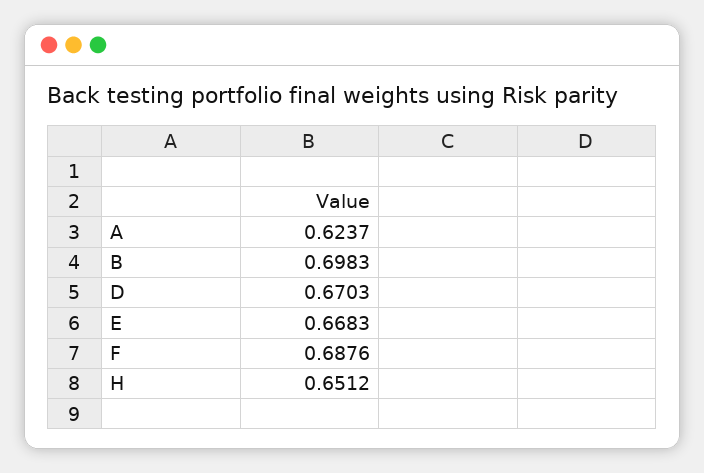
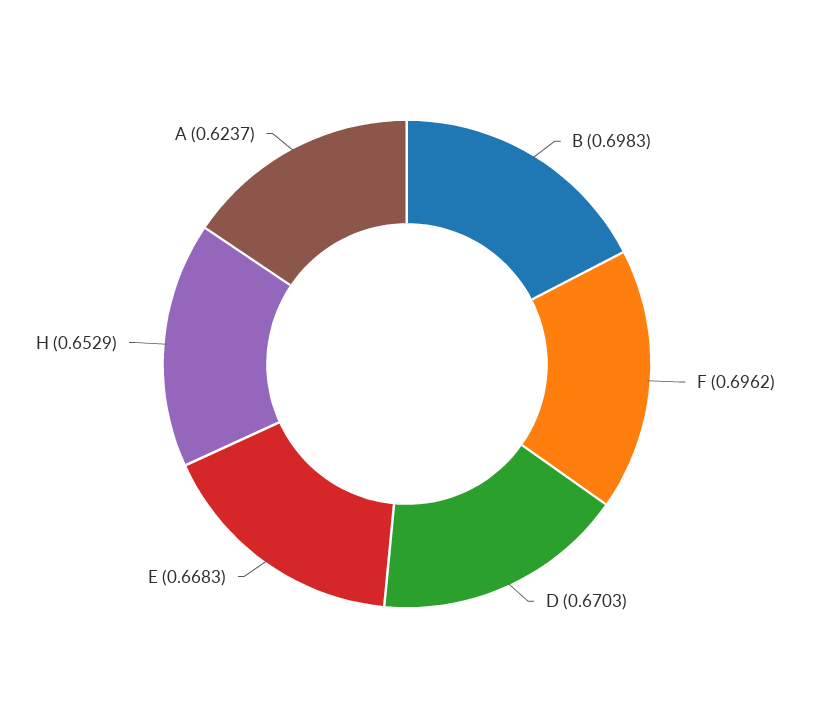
F: 0.6876 -> 0.6962
H: 0.6512 -> 0.6529

